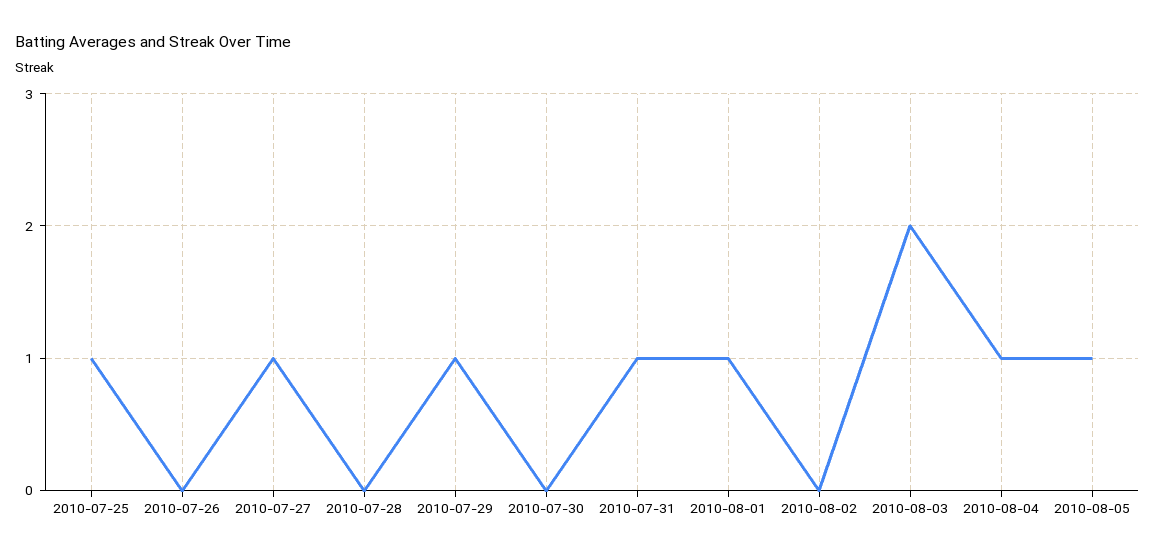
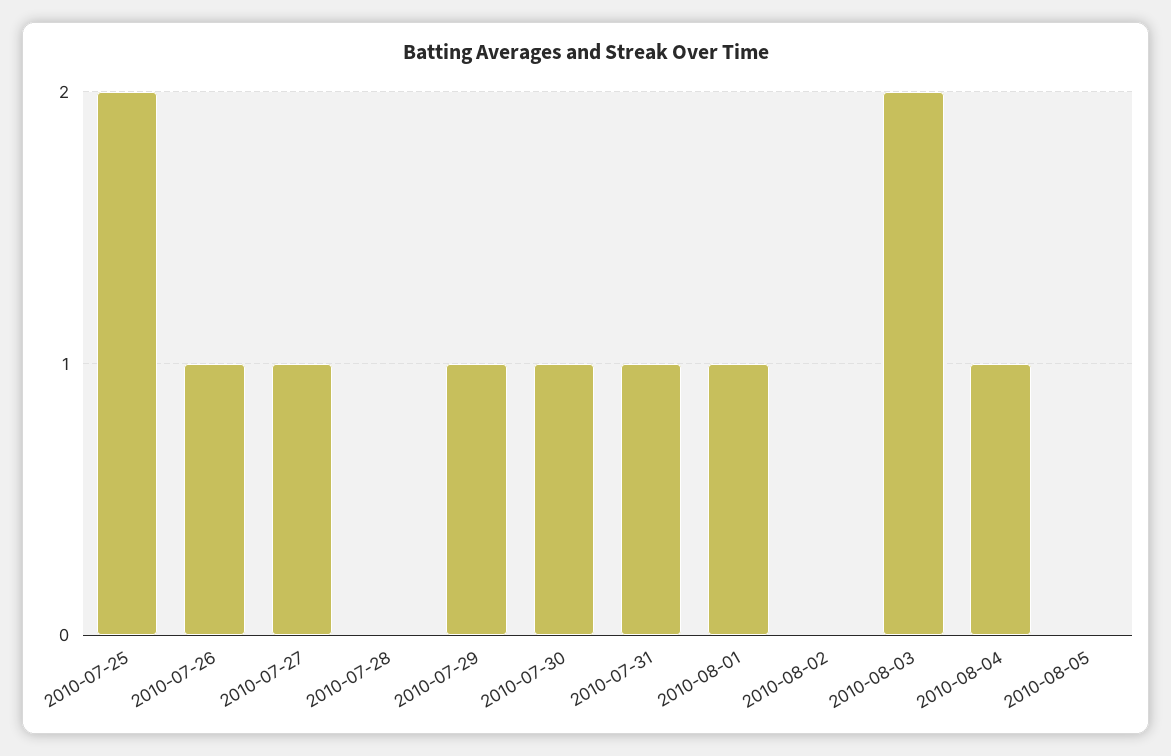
2010-07-25: 1 -> 2
2010-07-26: 0 -> 1
2010-07-30: 0 -> 1
2010-08-05: 1 -> 0

